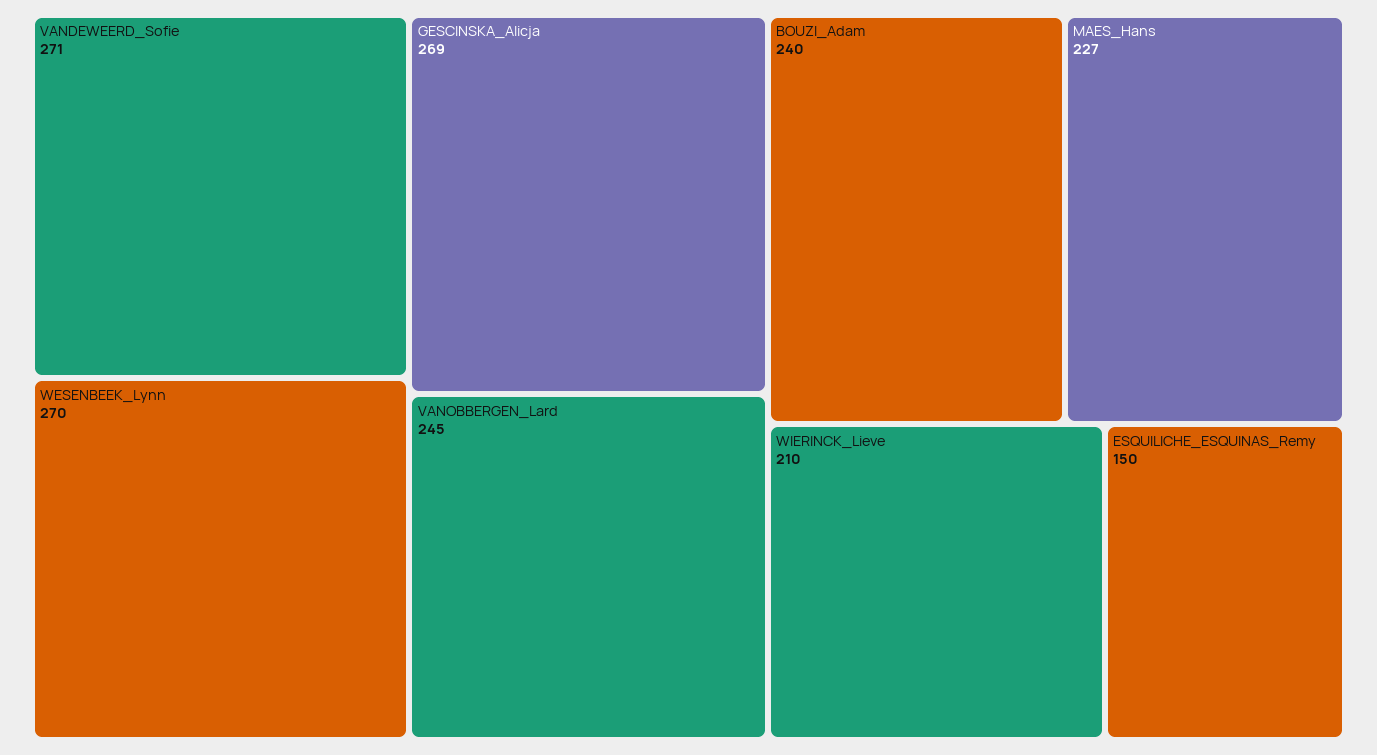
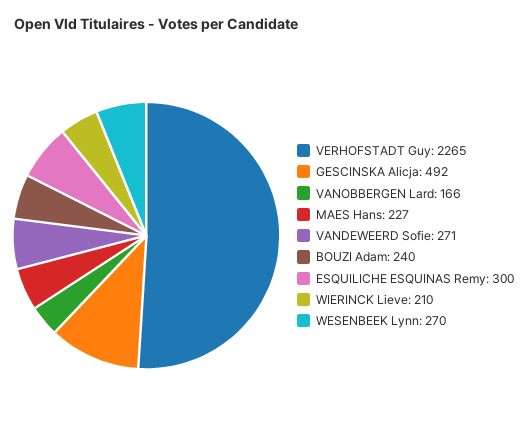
GESCINSKA_Alicja: 269 -> 492
VANOBBERGEN_Lard: 245 -> 166
ESQUILICHE_ESQUINAS_Remy: 150 -> 300
VERHOFSTADT Guy: none -> 2265

